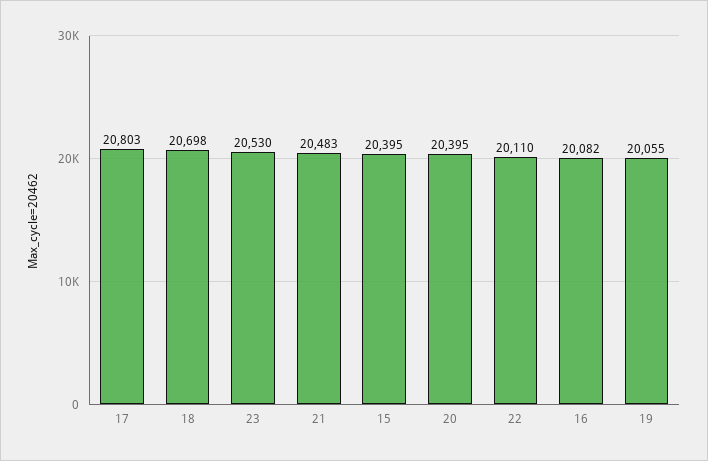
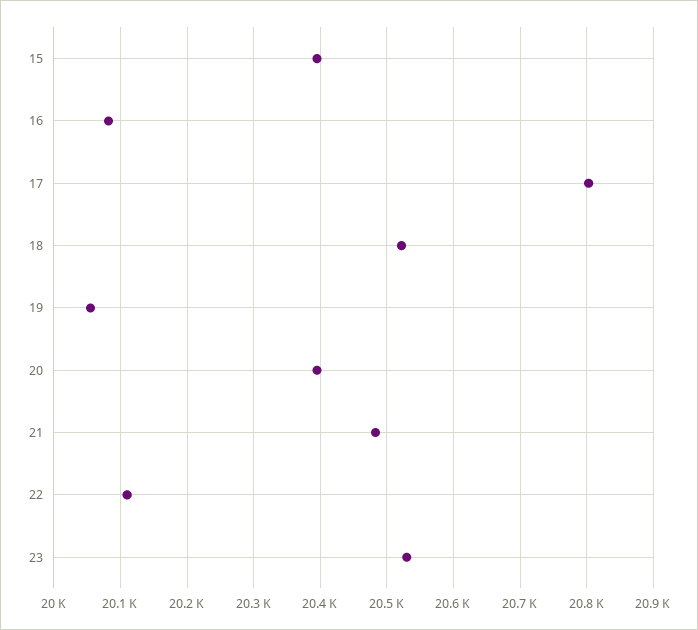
18: 20698 -> 20520

